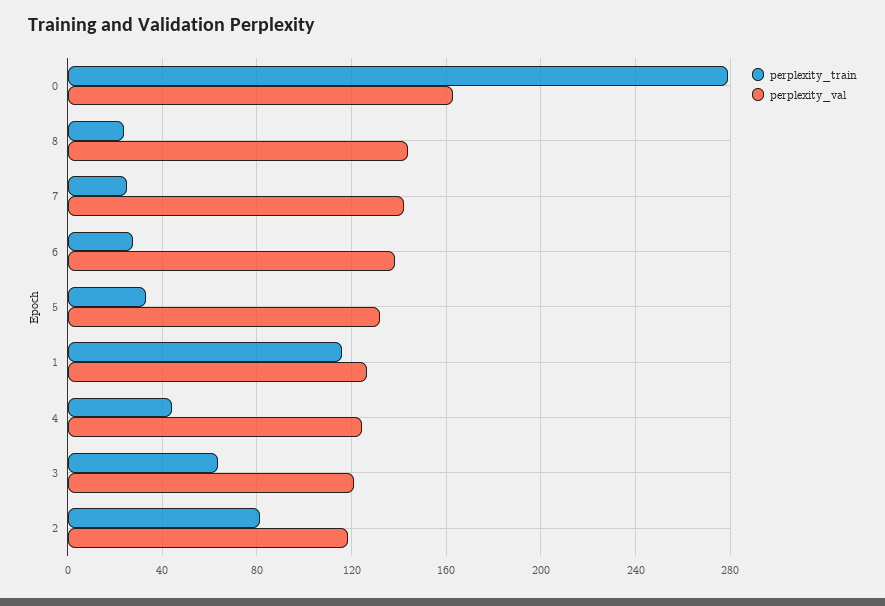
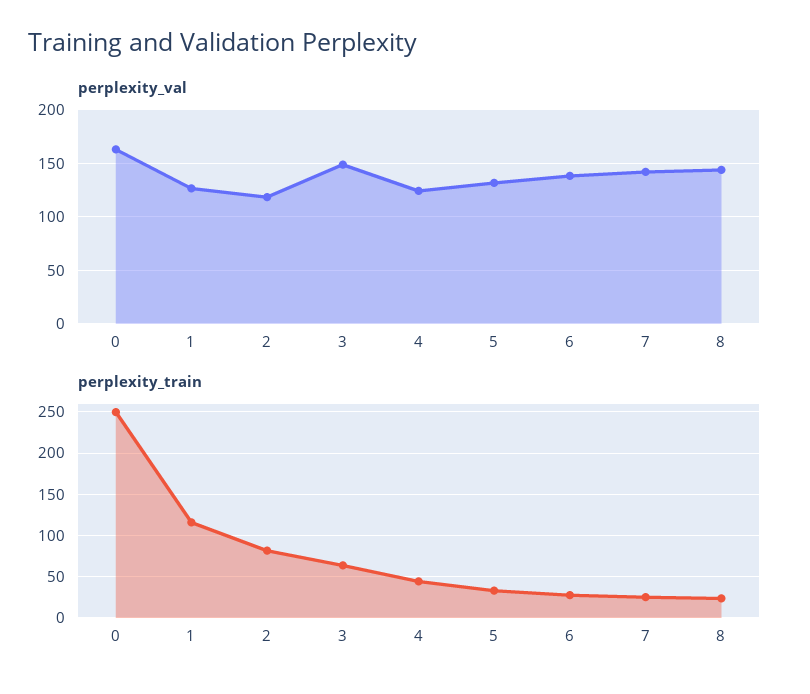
perplexity_train, 0: 280 -> 250
perplexity_val, 3: 120 -> 150

